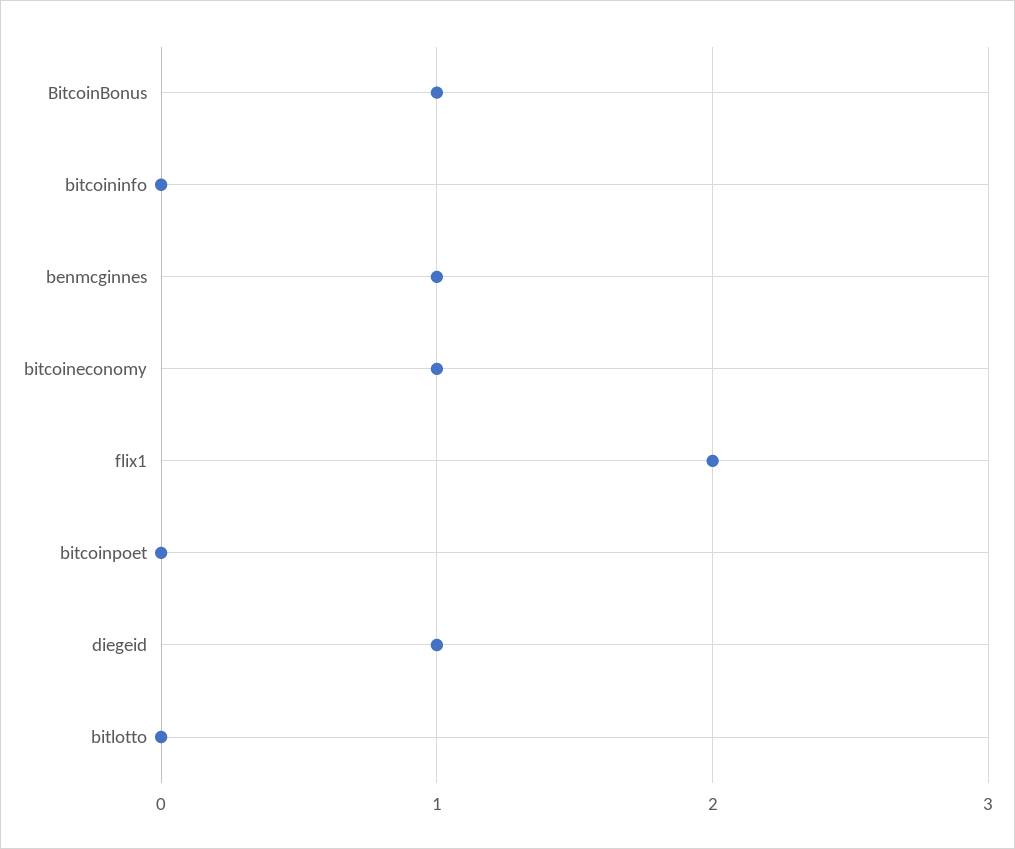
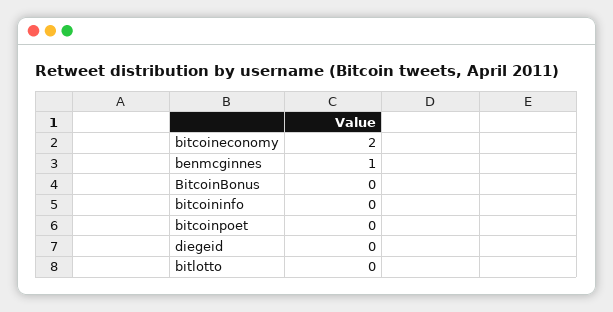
BitcoinBonus: 1 -> 0
bitcoineconomy: 1 -> 2
flix1: 2 -> none
diegeid: 1 -> 0

